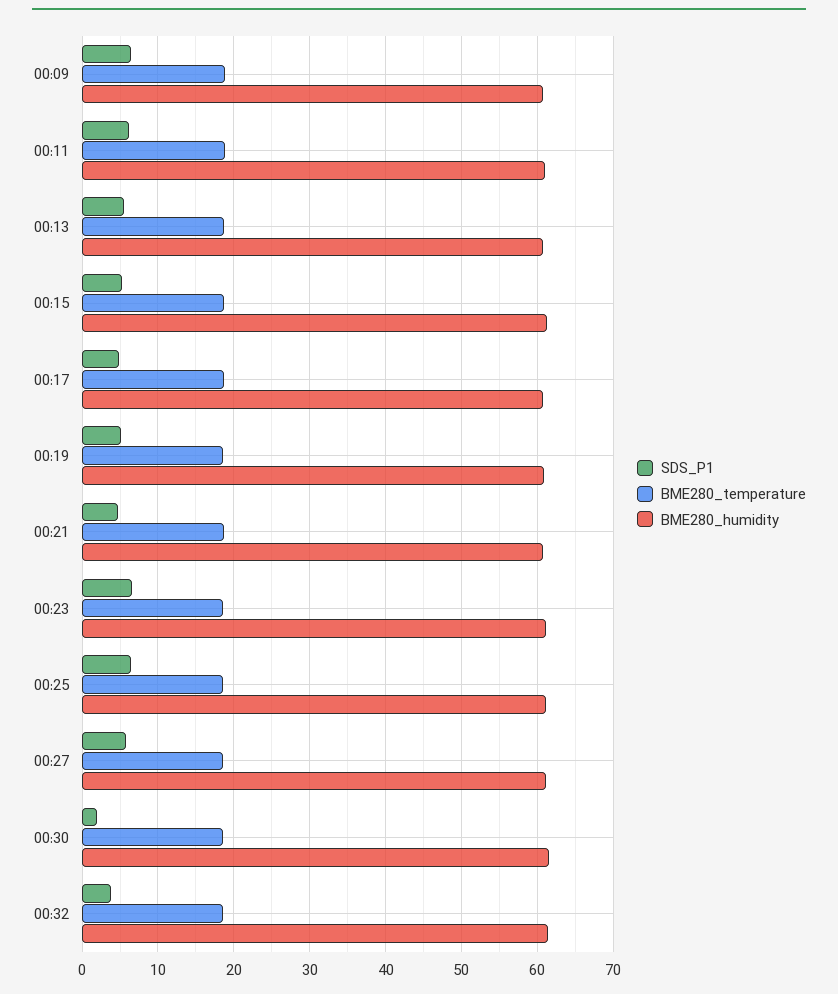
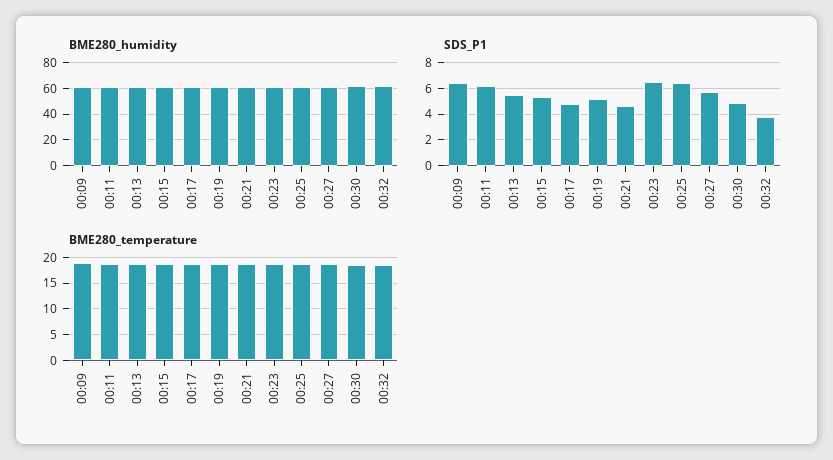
SDS_P1, 00:30: 2 -> 5

